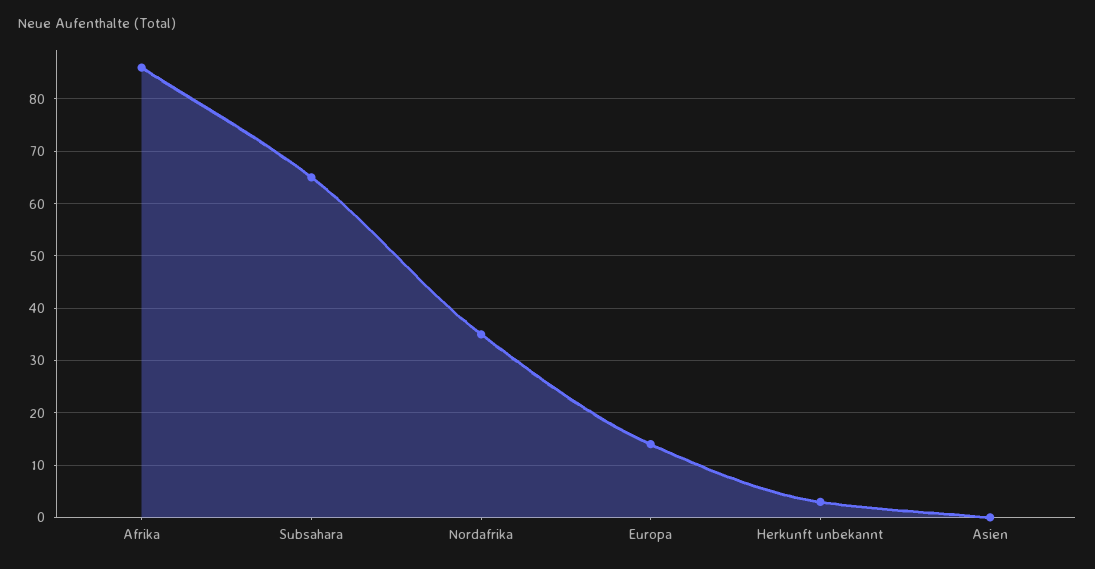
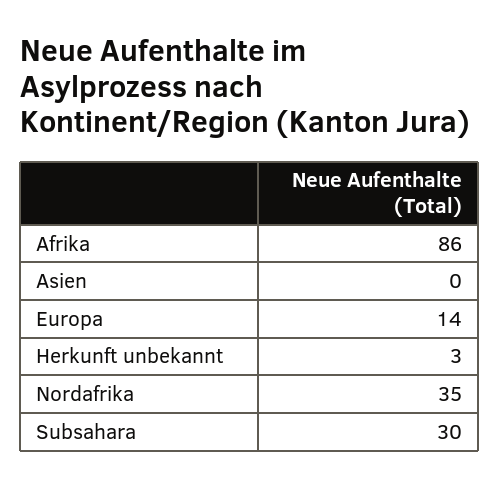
Subsahara: 65 -> 30

